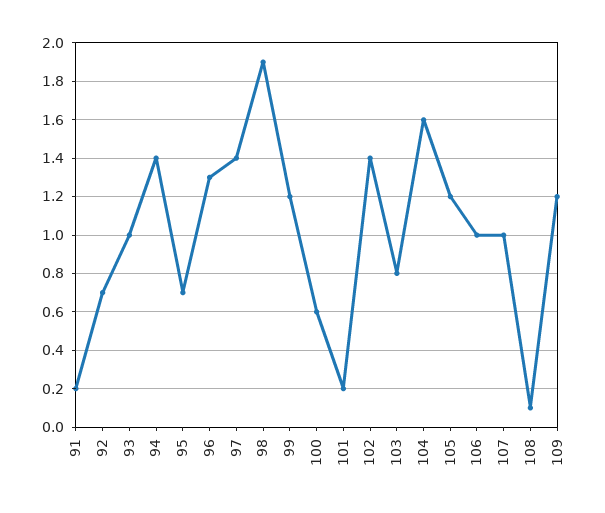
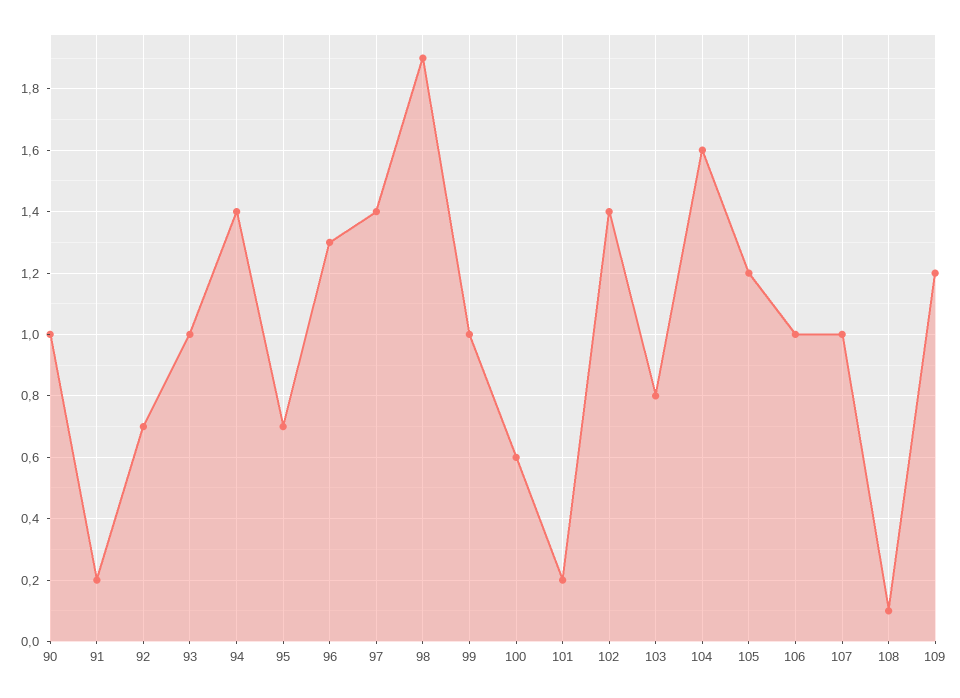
99: 1.2 -> 1
90: none -> 1

